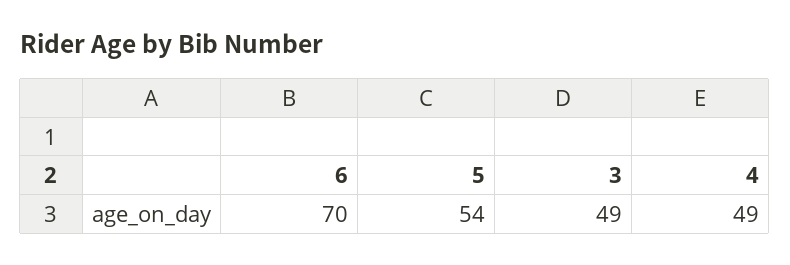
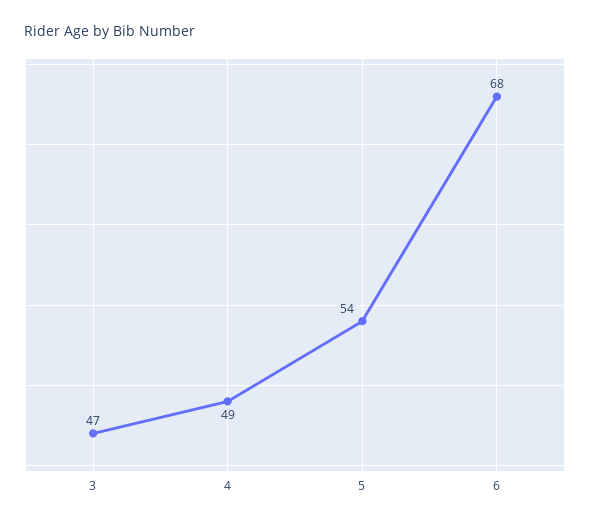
6: 70 -> 68
3: 49 -> 47

